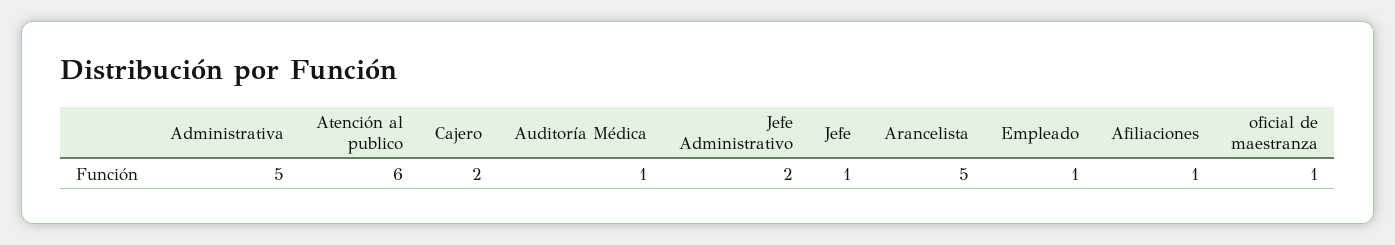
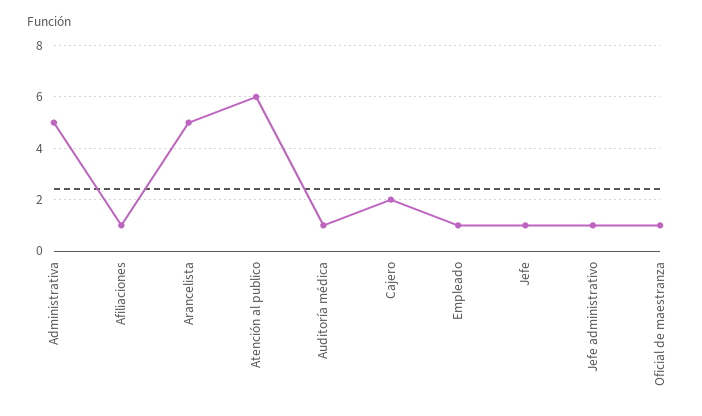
Jefe Administrativo: 2 -> 1

